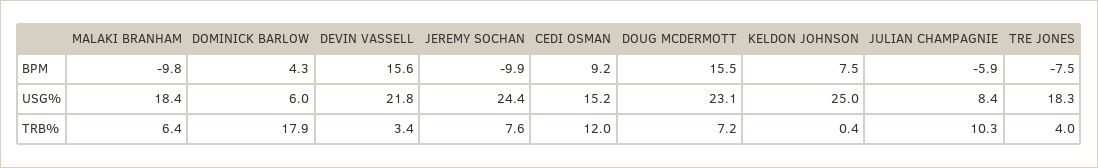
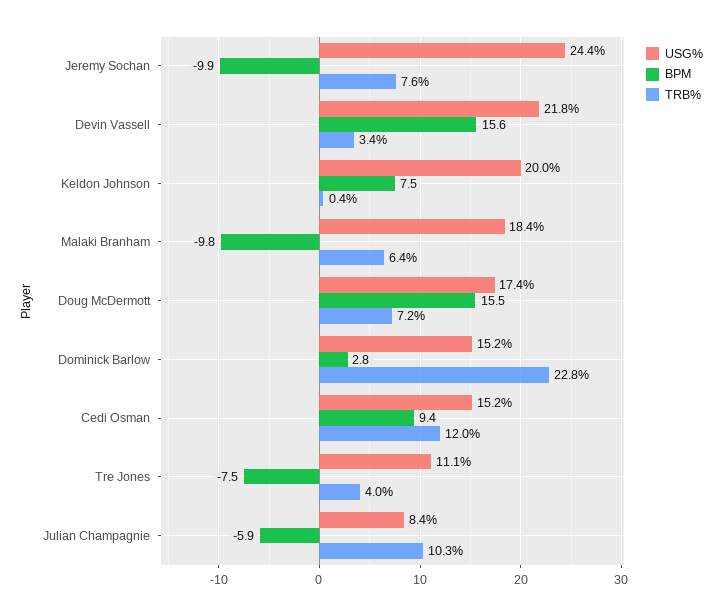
BPM, DOMINICK BARLOW: 4.3 -> 2.8
BPM, CEDI OSMAN: 9.2 -> 9.4
USG%, DOMINICK BARLOW: 6 -> 15.2
USG%, DOUG MCDERMOTT: 23.1 -> 17.4
USG%, KELDON JOHNSON: 25 -> 20
USG%, TRE JONES: 18.3 -> 11.1
TRB%, DOMINICK BARLOW: 17.9 -> 22.8

